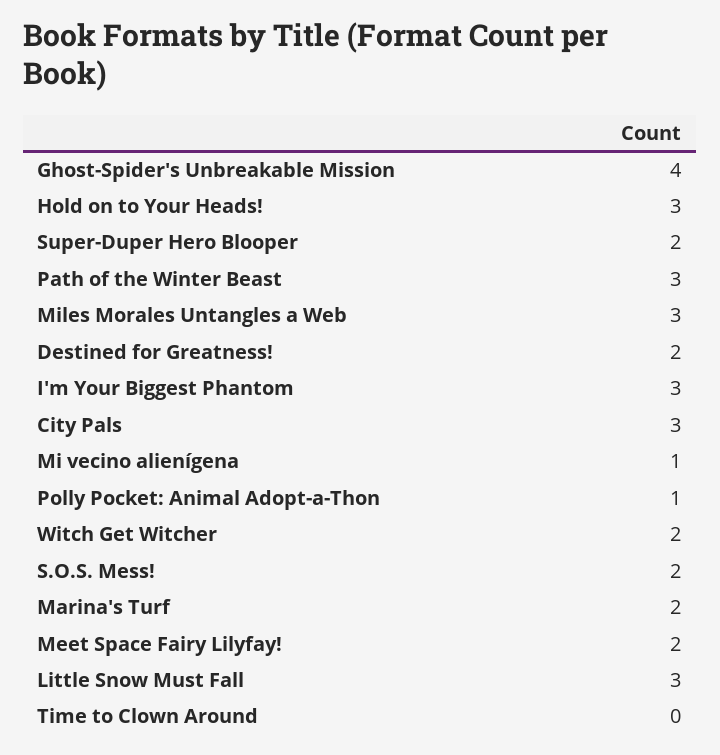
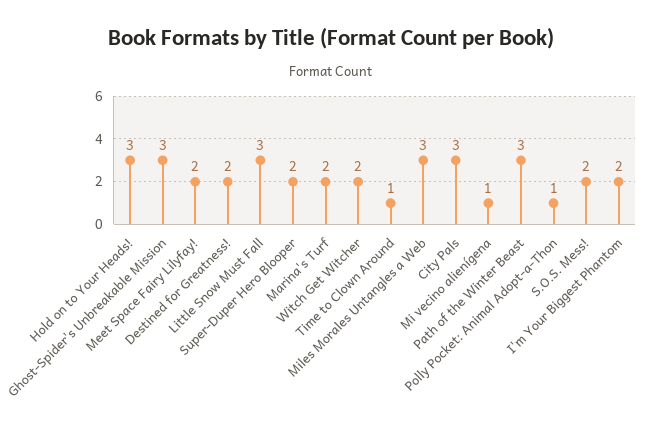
Ghost-Spider's Unbreakable Mission: 4 -> 3
I'm Your Biggest Phantom: 3 -> 2
Time to Clown Around: 0 -> 1

